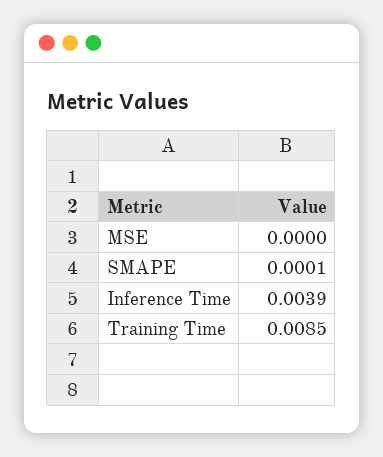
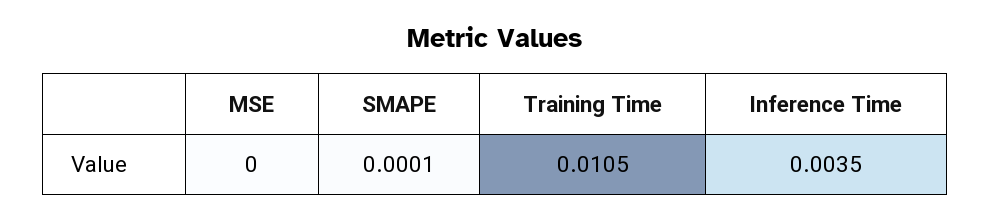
Inference Time: 0.0039 -> 0.0035
Training Time: 0.0085 -> 0.0105

